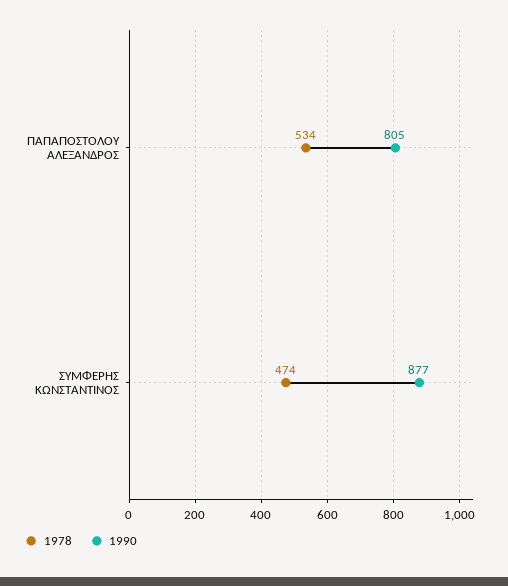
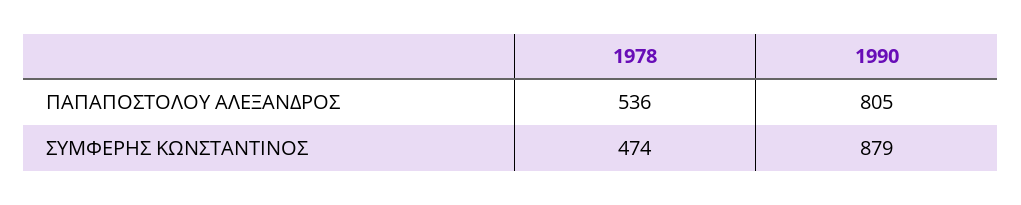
1978, ΠΑΠΑΠΟΣΤΟΛΟΥ ΑΛΕΞΑΝΔΡΟΣ: 534 -> 536
1990, ΣΥΜΦΕΡΗΣ ΚΩΝΣΤΑΝΤΙΝΟΣ: 877 -> 879

